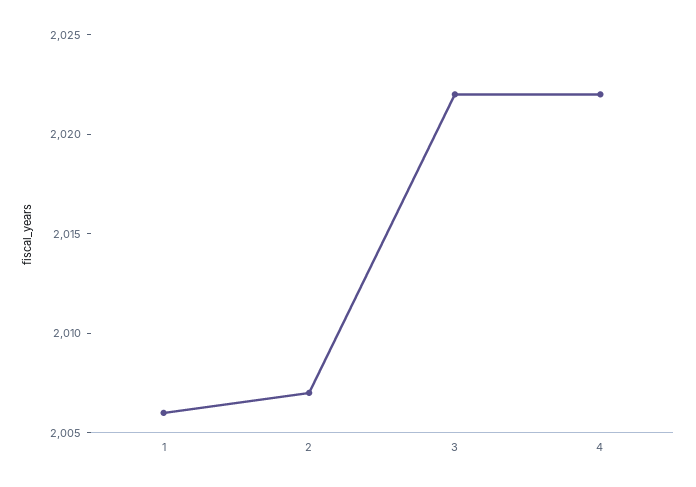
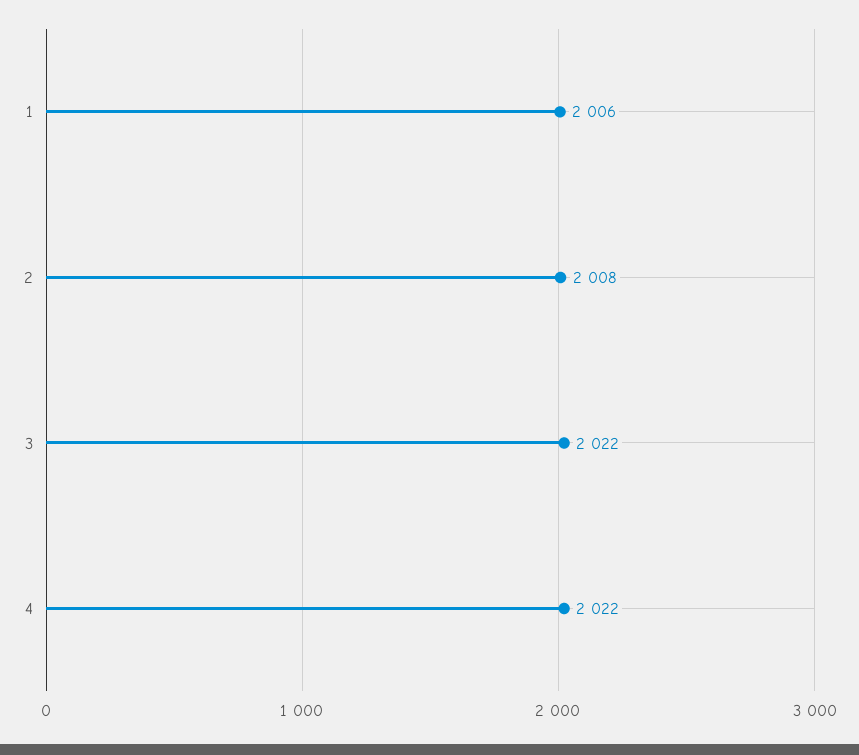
2: 2007 -> 2008

